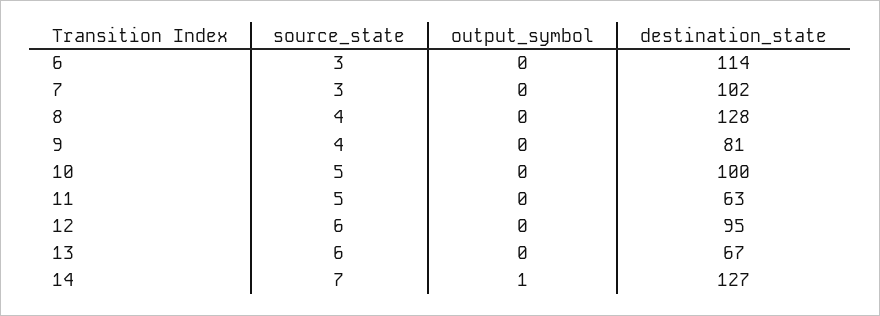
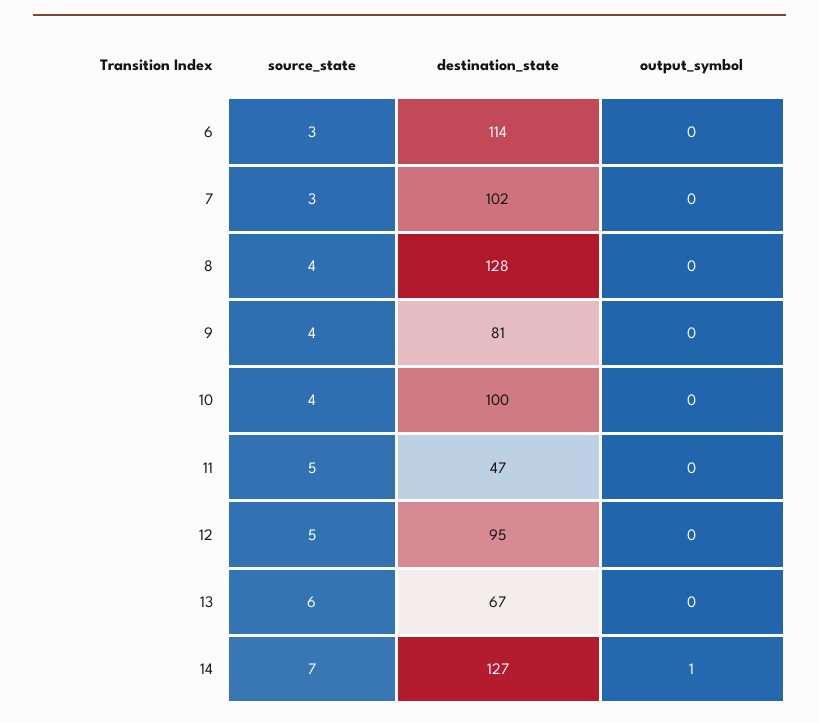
source_state, 10: 5 -> 4
destination_state, 11: 63 -> 47
source_state, 12: 6 -> 5

